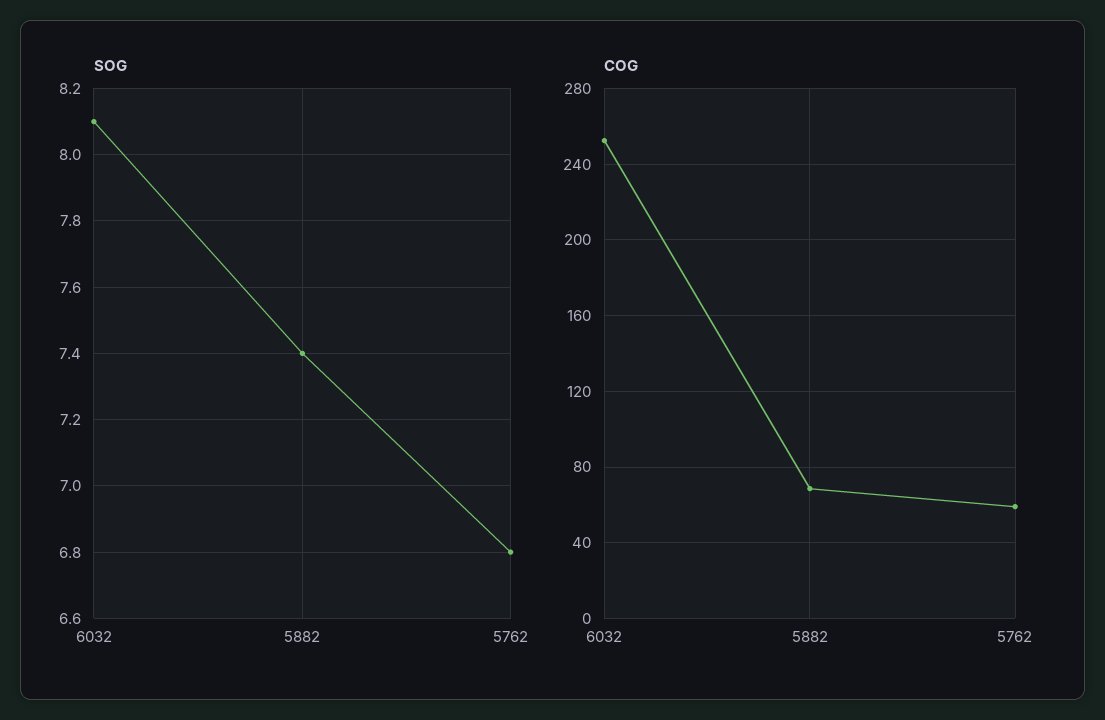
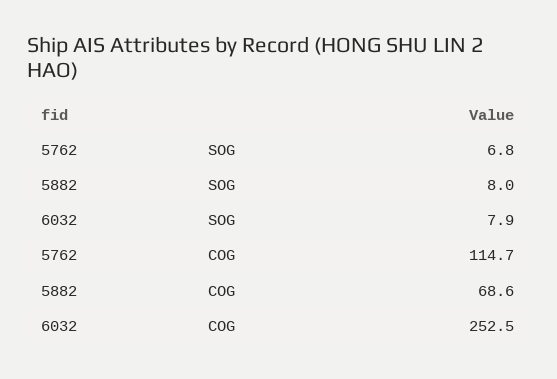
SOG, 6032: 8.1 -> 7.9
SOG, 5882: 7.4 -> 8
COG, 5762: 60 -> 114.7

